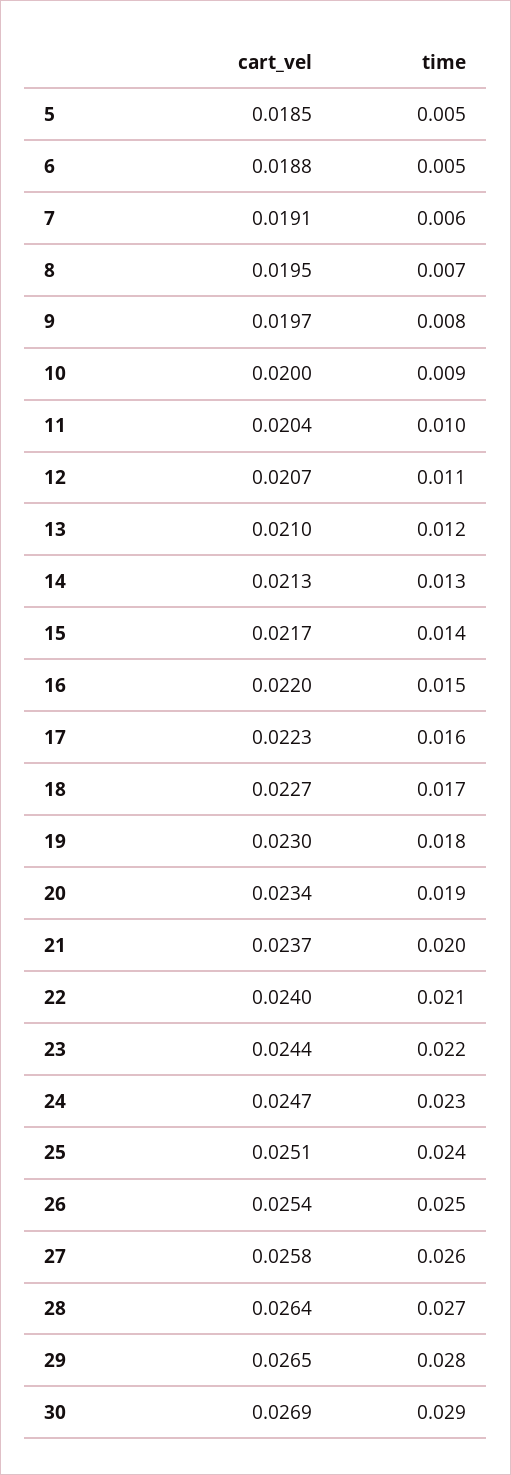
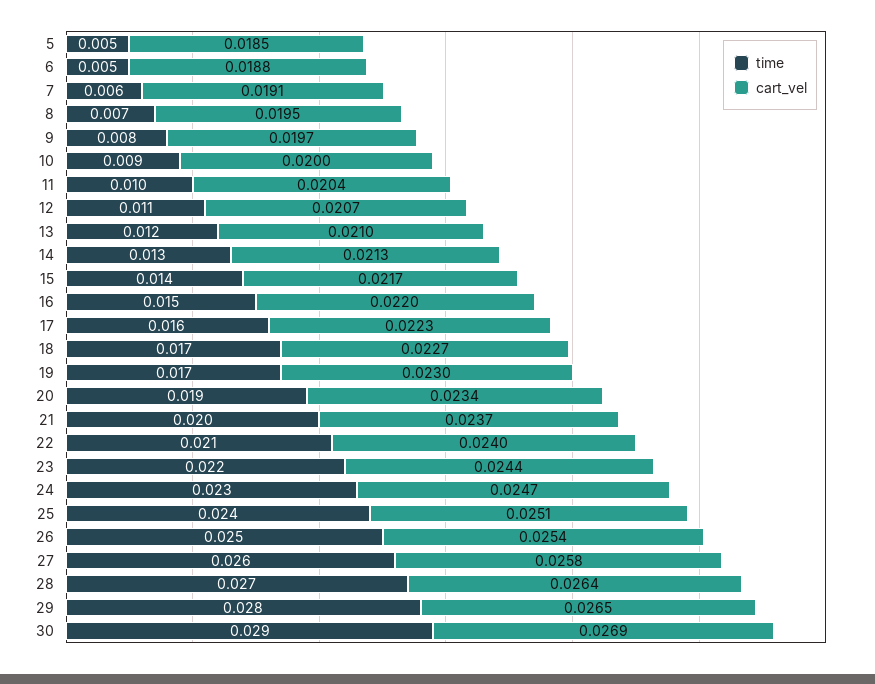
time, 19: 0.018 -> 0.017

